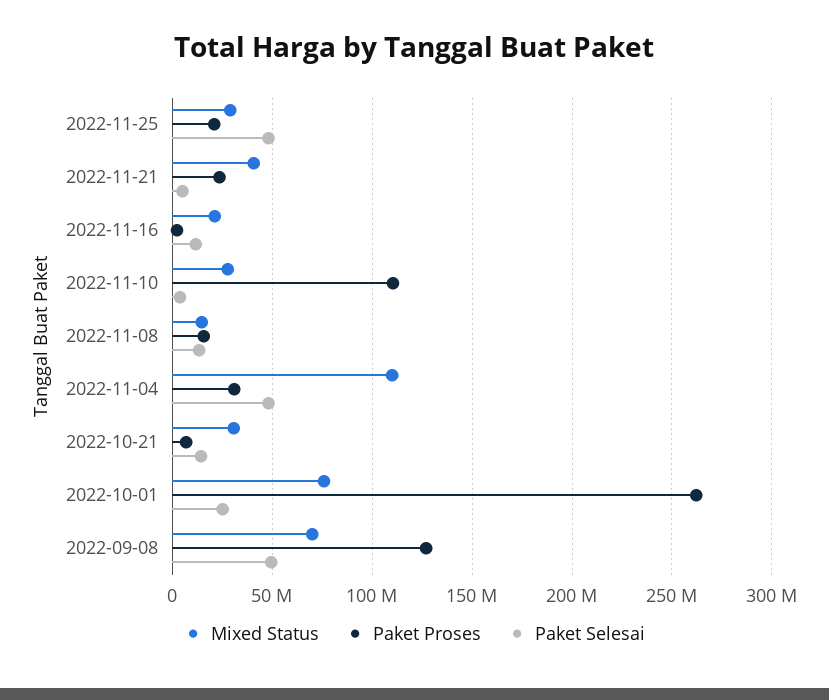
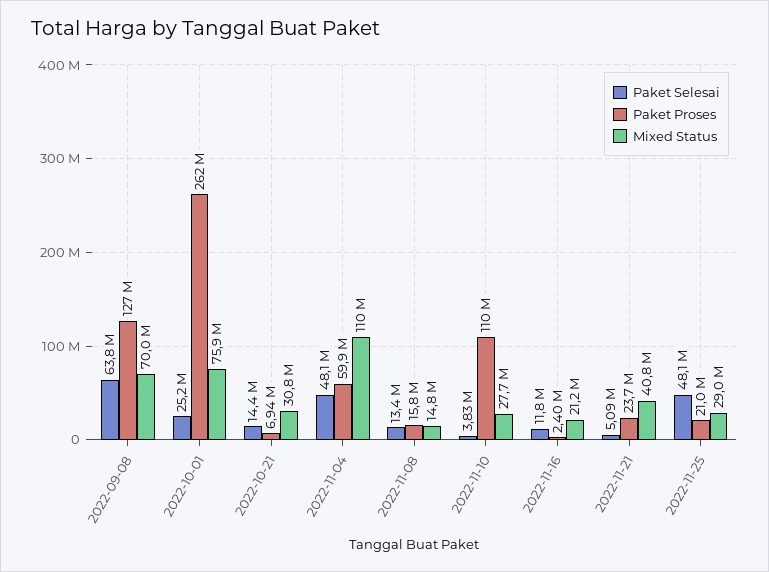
Paket Proses, 2022-11-04: 30000000 -> 59900000
Paket Selesai, 2022-09-08: 50000000 -> 63800000

